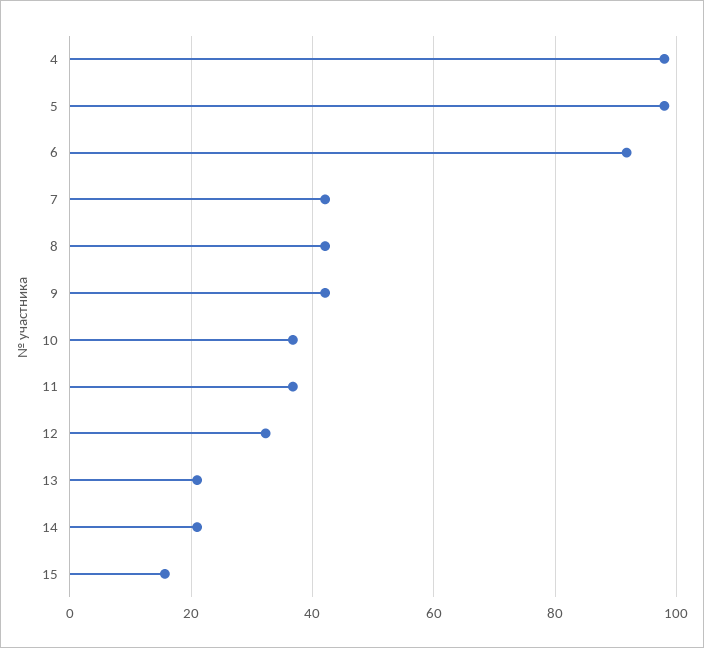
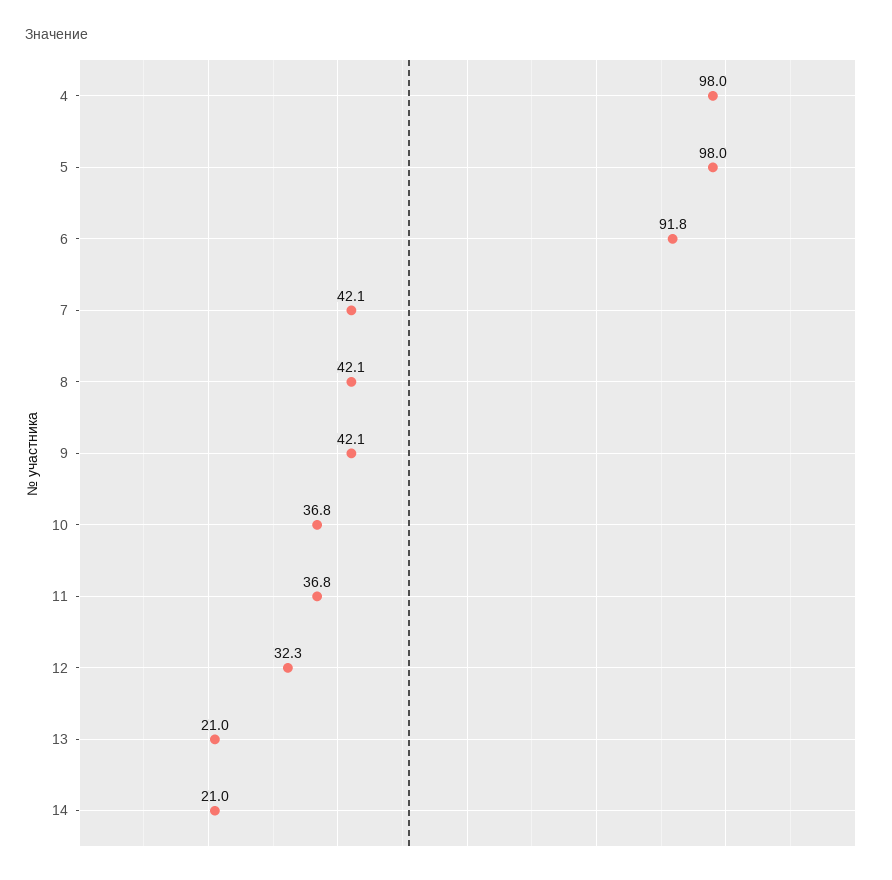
15: 16 -> none

